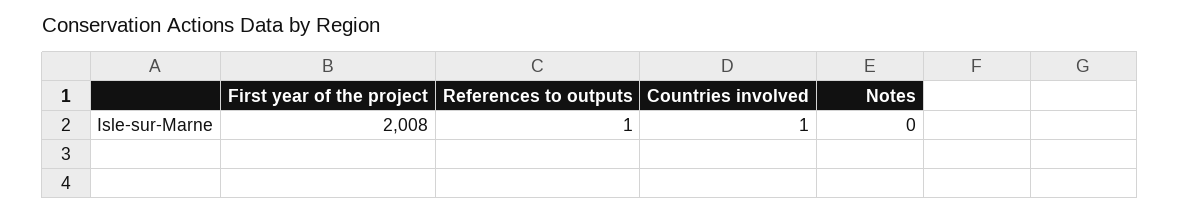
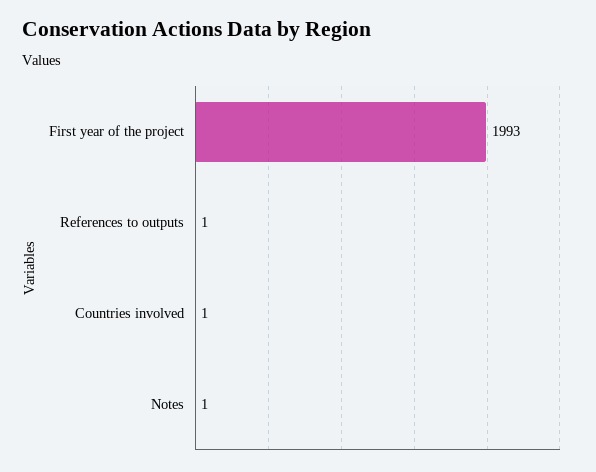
First year of the project: 2008 -> 1993
Notes: 0 -> 1

